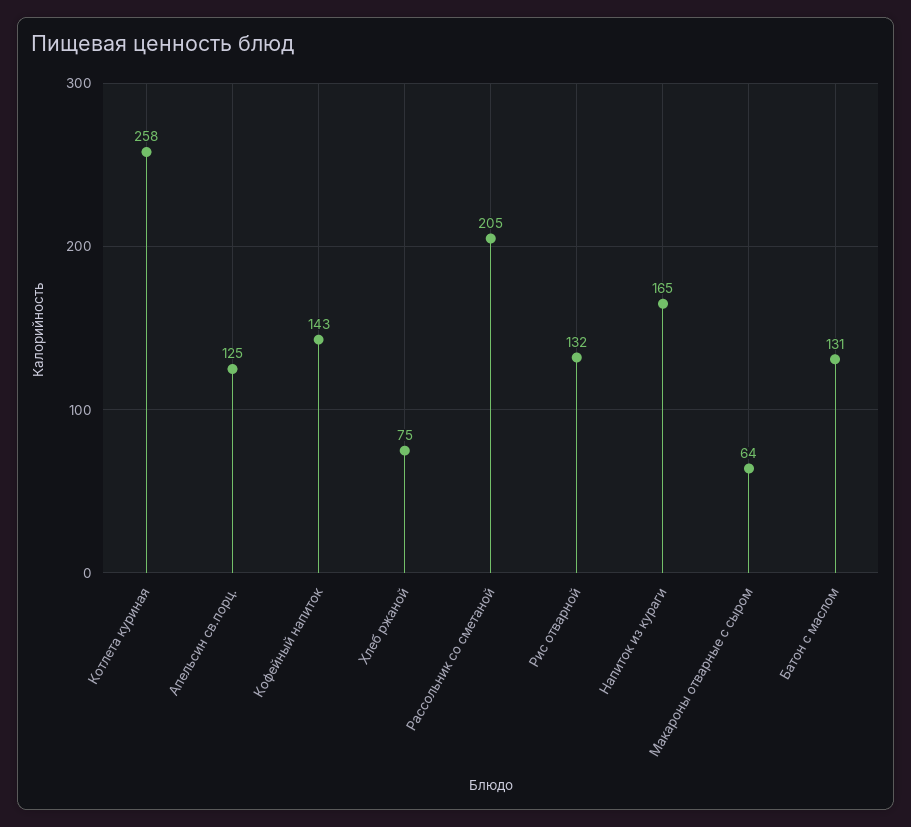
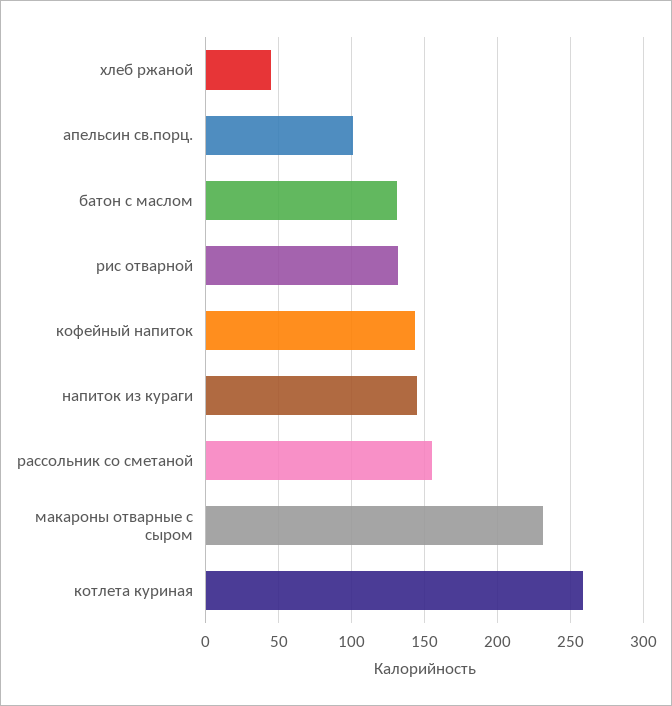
Апельсин св.порц.: 125 -> 100
Хлеб ржаной: 75 -> 45
Рассольник со сметаной: 205 -> 155
Напиток из кураги: 165 -> 145
Макароны отварные с сыром: 64 -> 230

